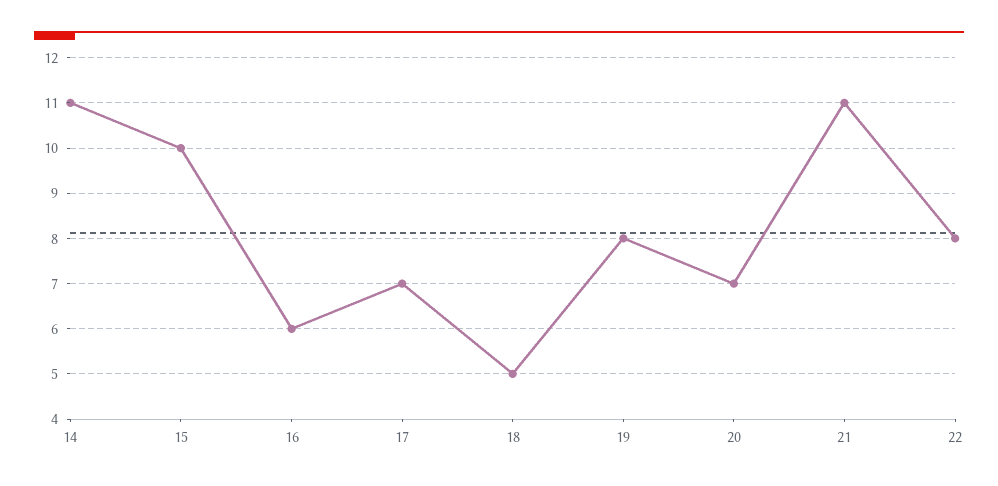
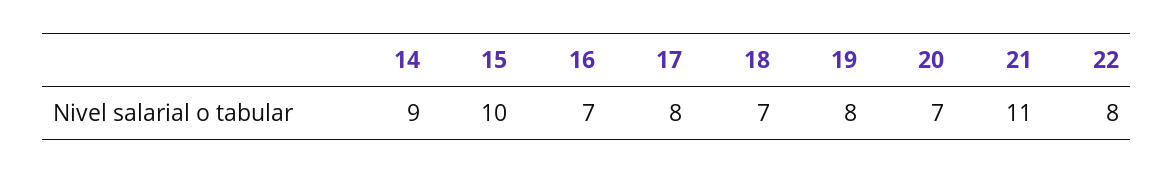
14: 11 -> 9
16: 6 -> 7
17: 7 -> 8
18: 5 -> 7

